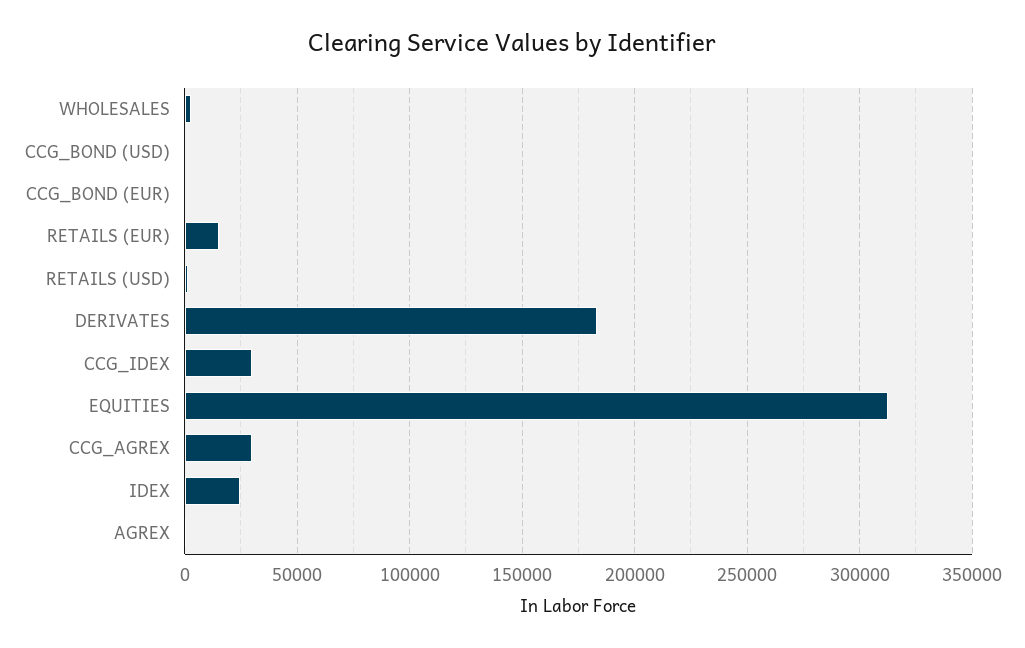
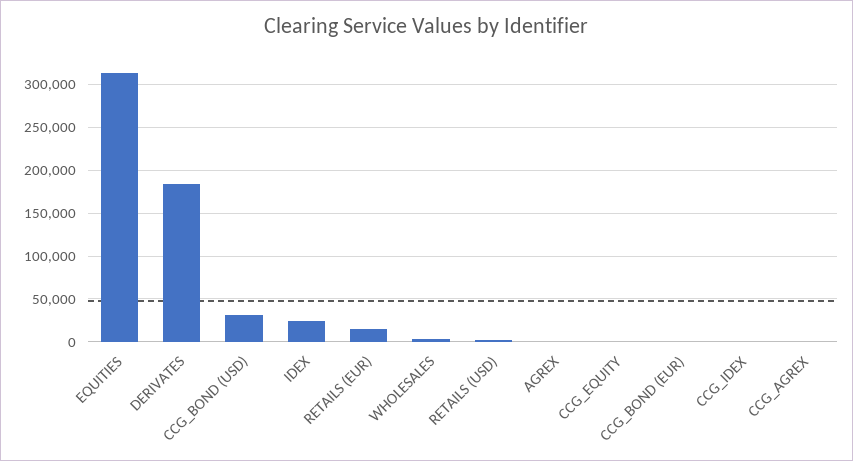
CCG_BOND (USD): 0 -> 30000
CCG_IDEX: 30000 -> 0
CCG_AGREX: 30000 -> 0
CCG_EQUITY: none -> 0

